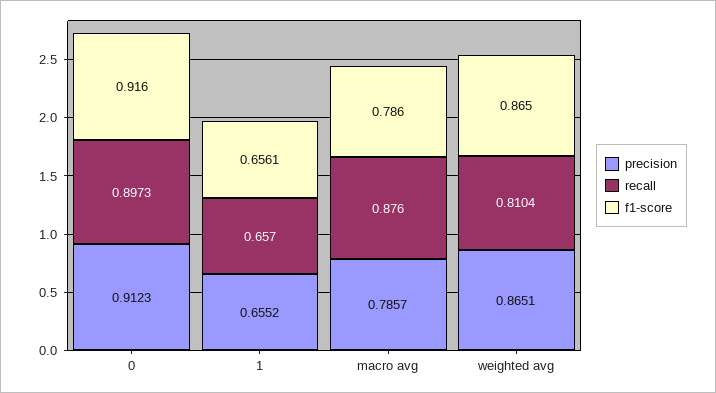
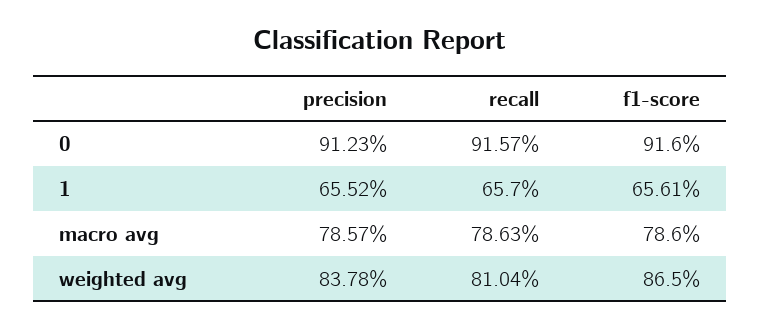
recall, 0: 0.8973 -> 0.9157
recall, macro avg: 0.876 -> 0.7863
precision, weighted avg: 0.8651 -> 0.8378

